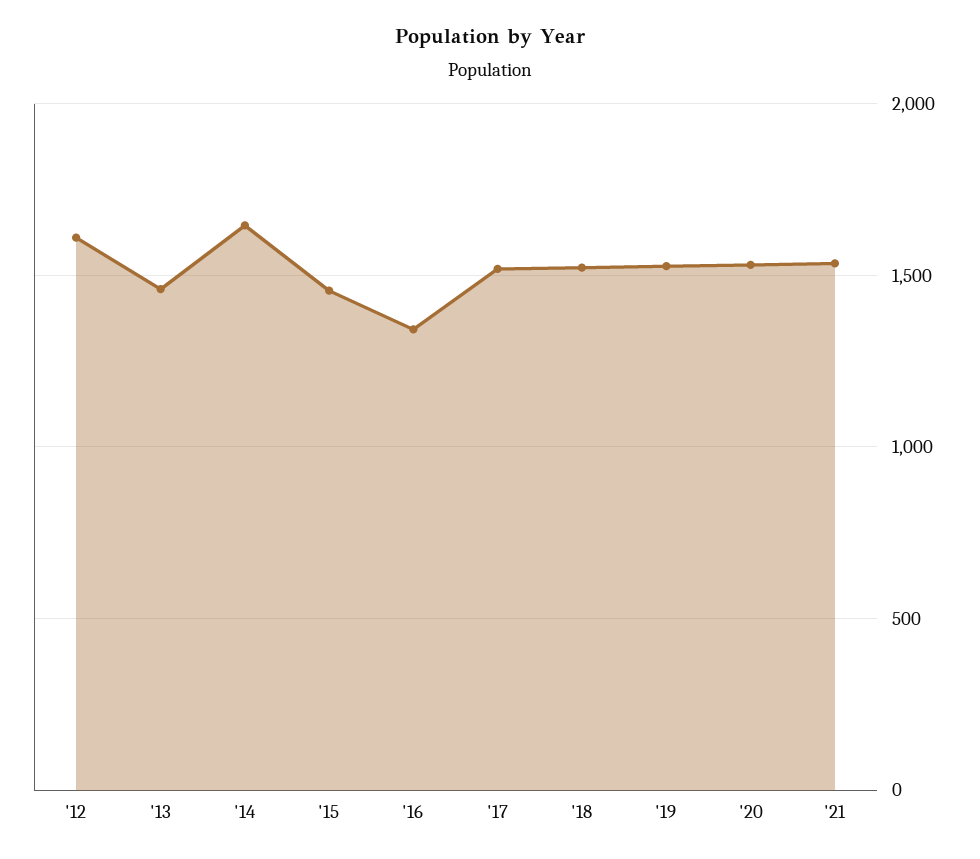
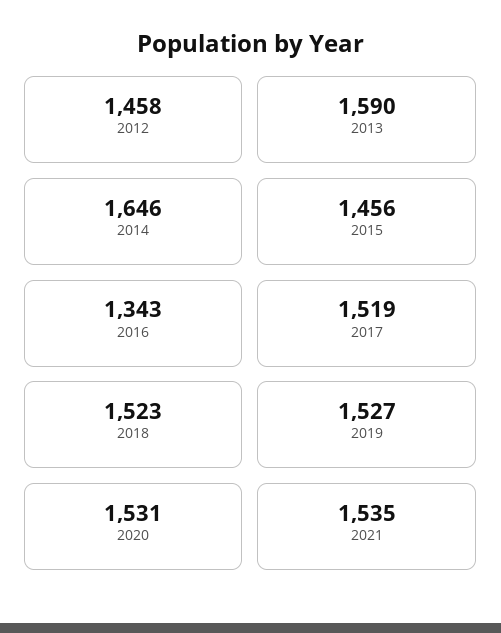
'12: 1600 -> 1458
'13: 1450 -> 1590

